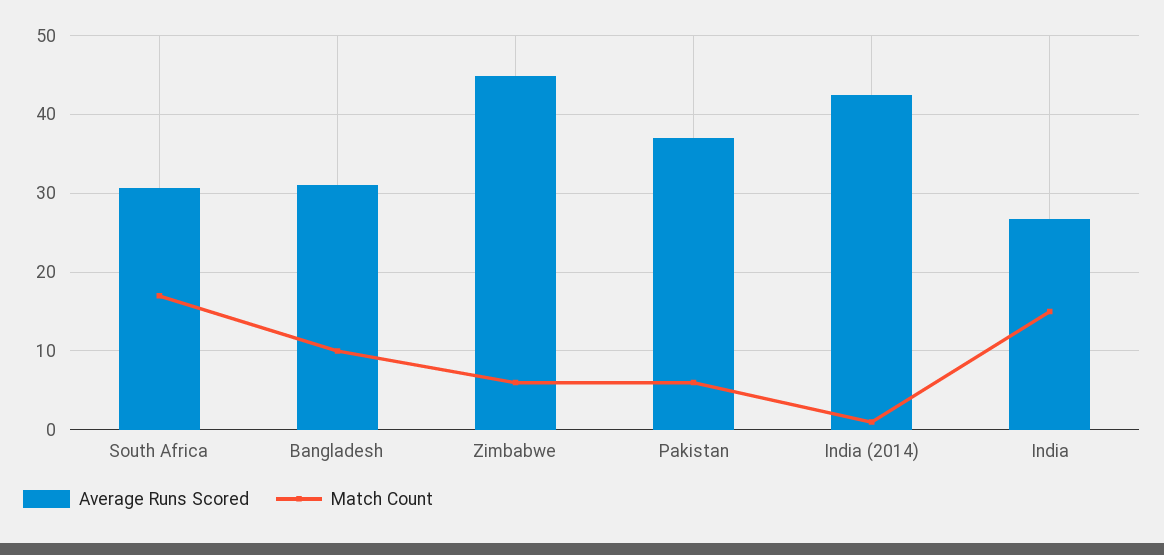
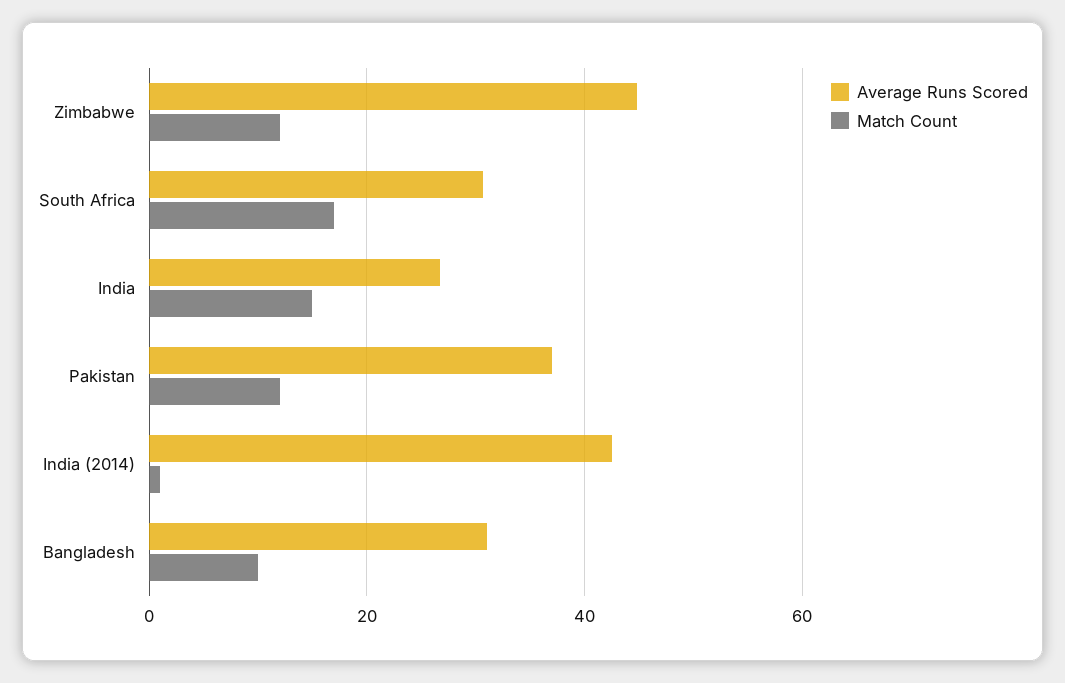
Match Count, Zimbabwe: 6 -> 12
Match Count, Pakistan: 6 -> 12

